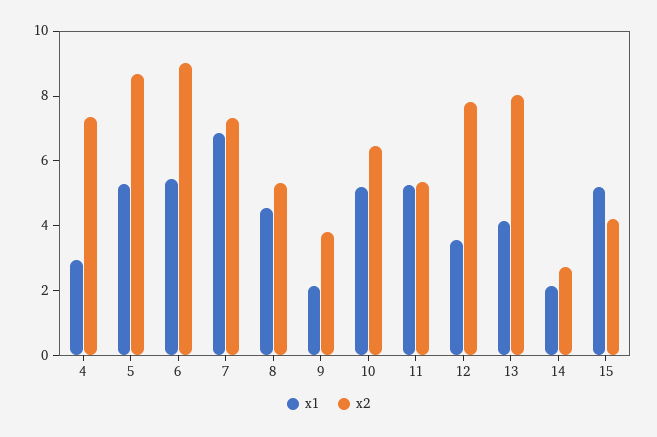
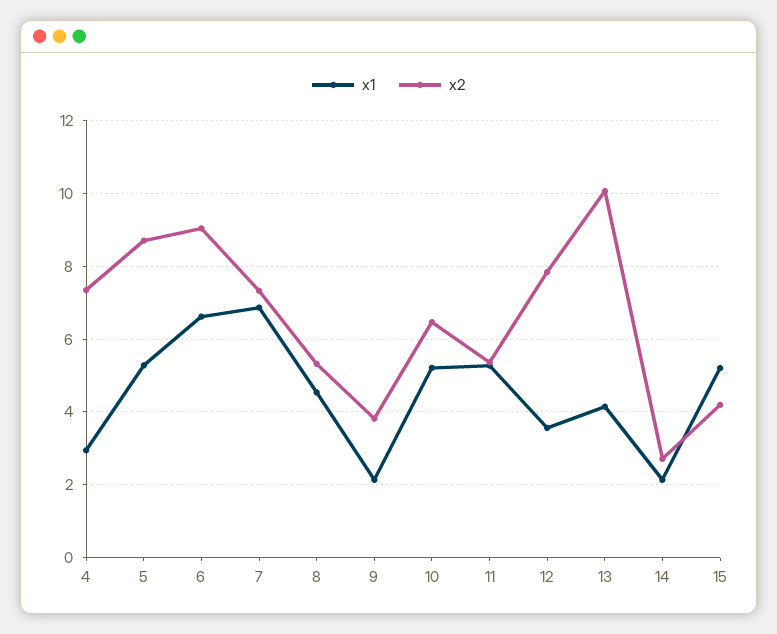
x1, 6: 5.5 -> 6.6
x2, 13: 8 -> 10

